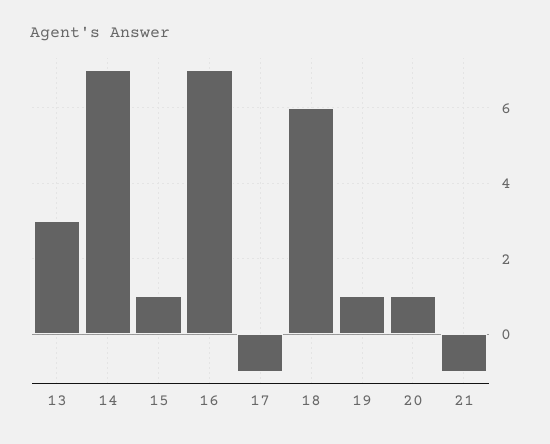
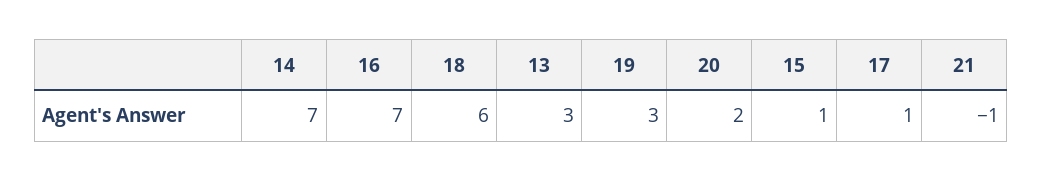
17: -1 -> 1
19: 1 -> 3
20: 1 -> 2

